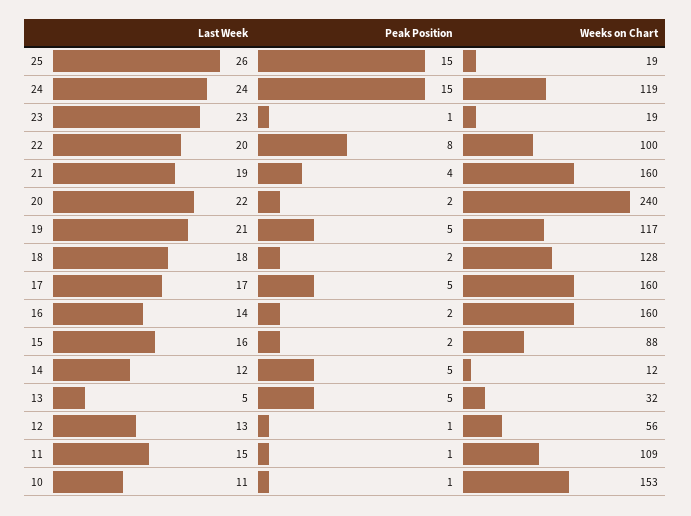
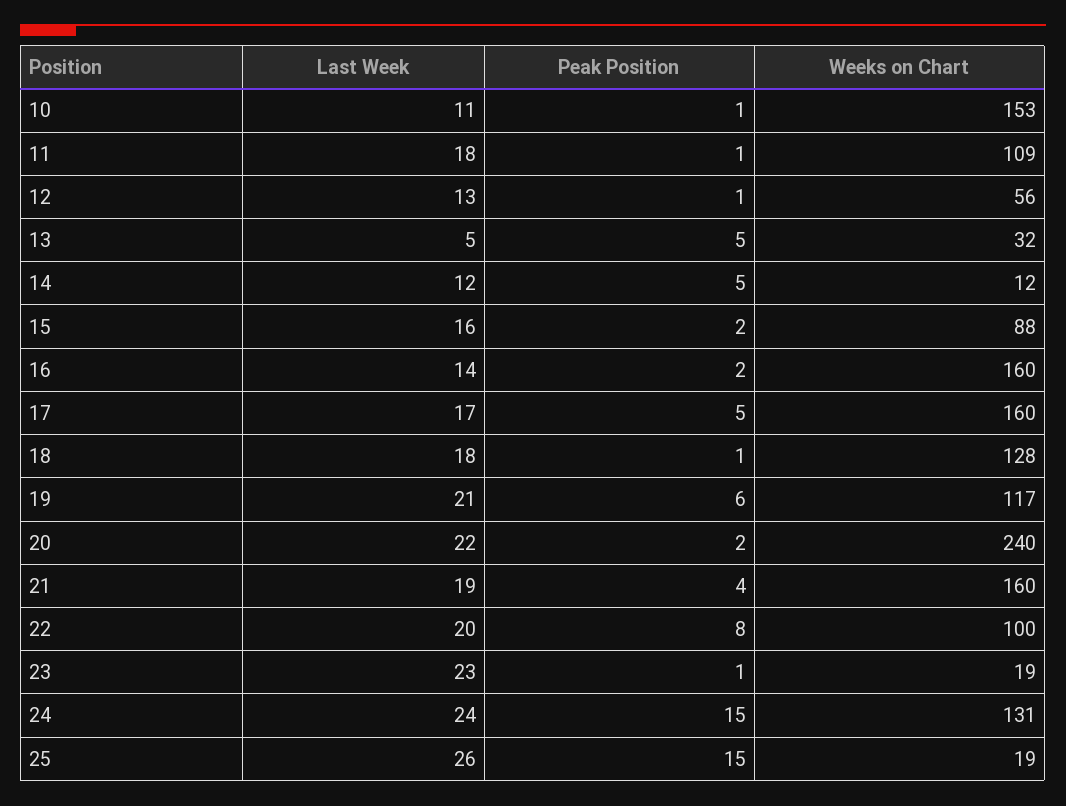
Weeks on Chart, 24: 119 -> 131
Peak Position, 19: 5 -> 6
Peak Position, 18: 2 -> 1
Last Week, 11: 15 -> 18

